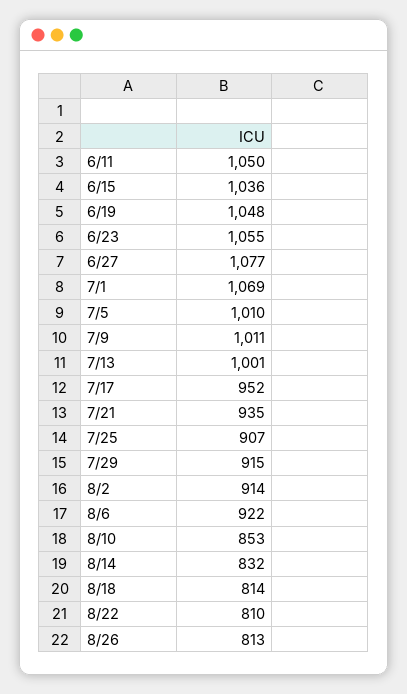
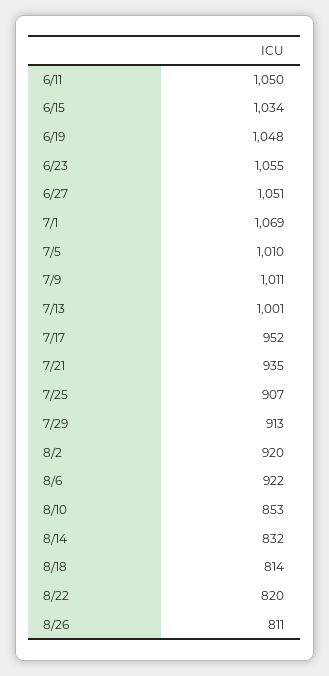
6/15: 1036 -> 1034
6/27: 1077 -> 1051
7/29: 915 -> 913
8/2: 914 -> 920
8/22: 810 -> 820
8/26: 813 -> 811

